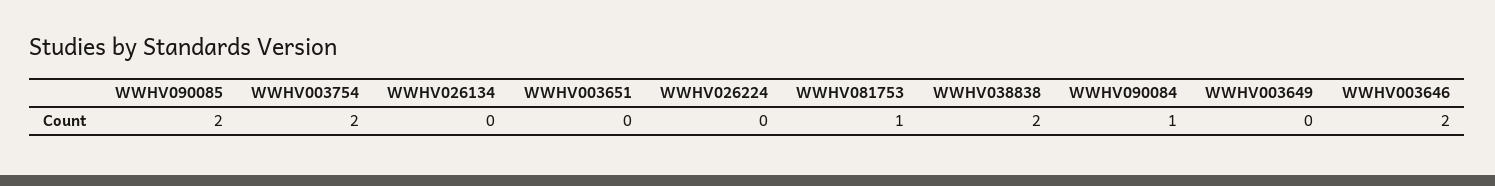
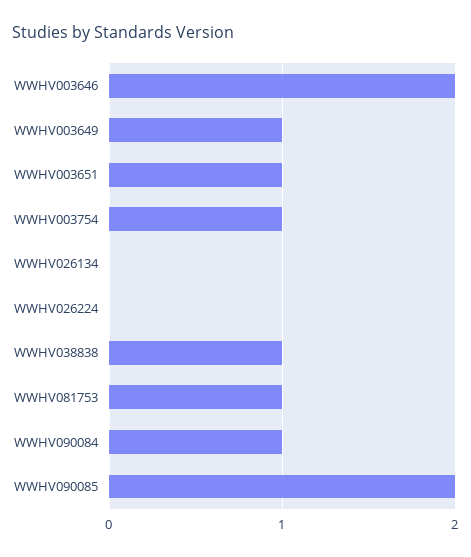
WWHV003754: 2 -> 1
WWHV003651: 0 -> 1
WWHV038838: 2 -> 1
WWHV003649: 0 -> 1

